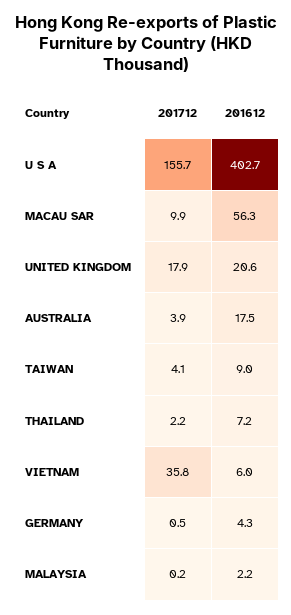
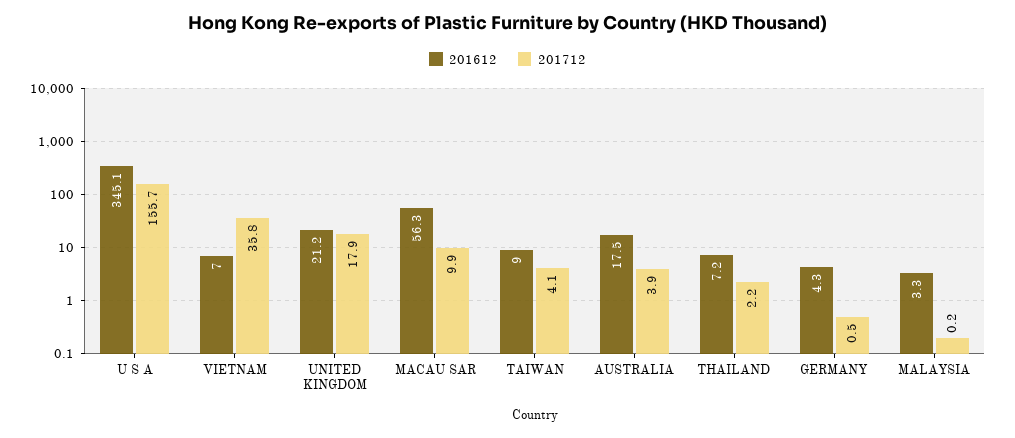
201612, U S A: 402.7 -> 345.1
201612, UNITED KINGDOM: 20.6 -> 21.2
201612, VIETNAM: 6 -> 7
201612, MALAYSIA: 2.2 -> 3.3

